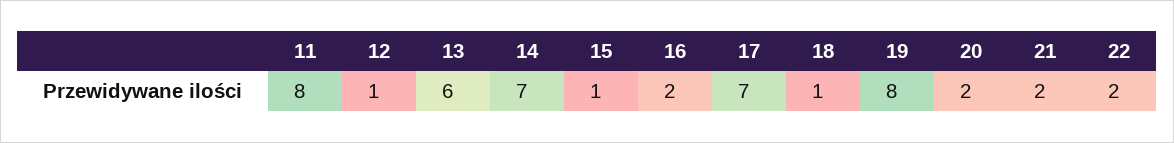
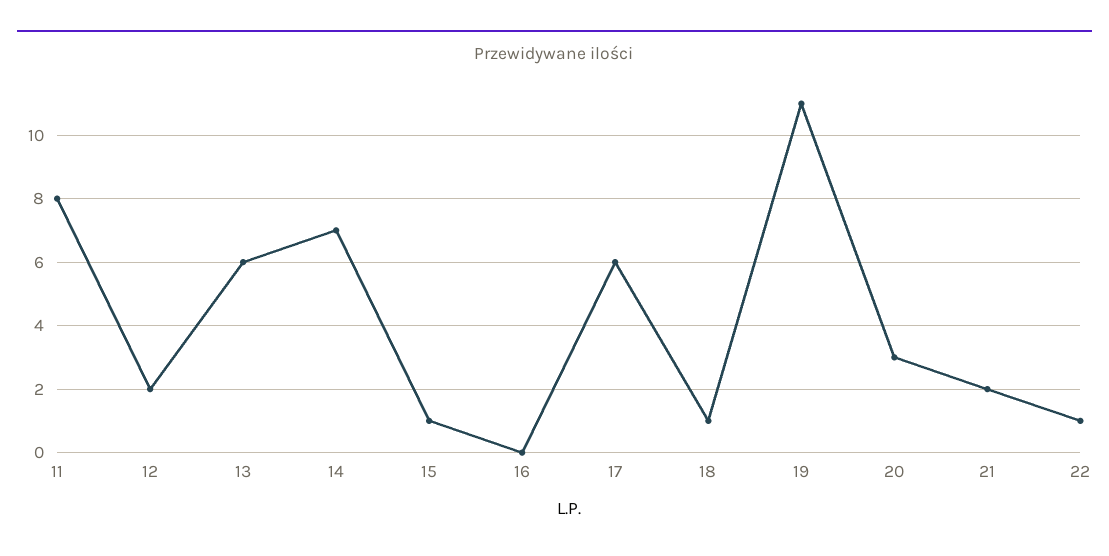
12: 1 -> 2
16: 2 -> 0
17: 7 -> 6
19: 8 -> 11
20: 2 -> 3
22: 2 -> 1

